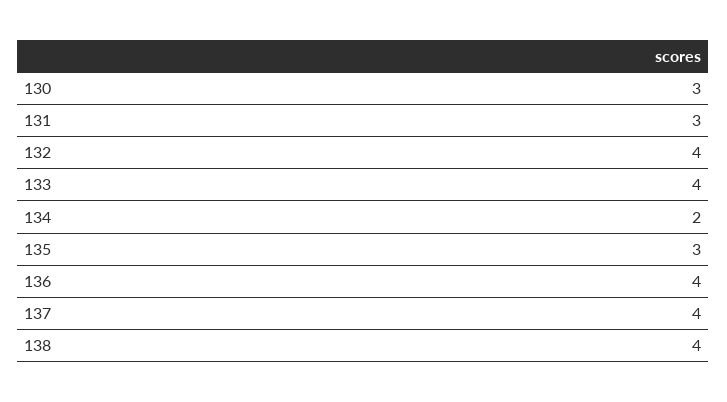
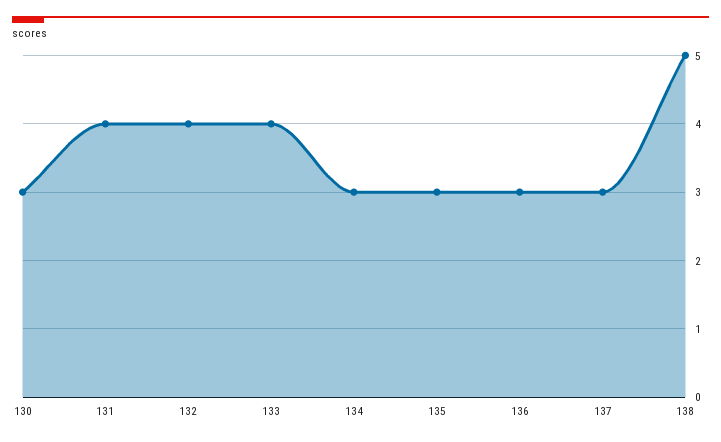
131: 3 -> 4
134: 2 -> 3
136: 4 -> 3
137: 4 -> 3
138: 4 -> 5

